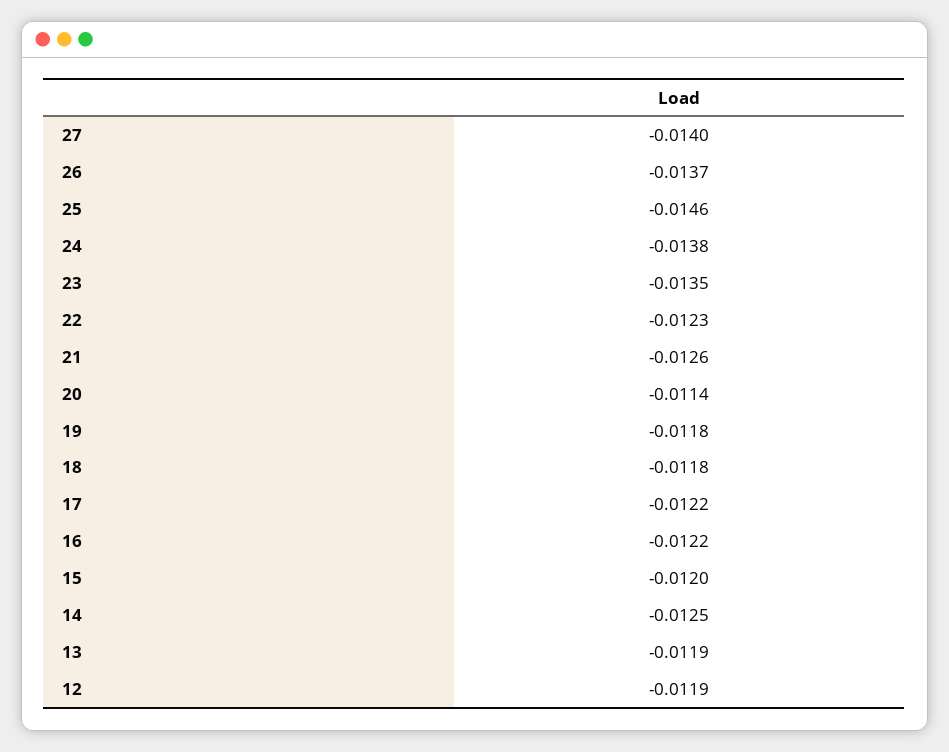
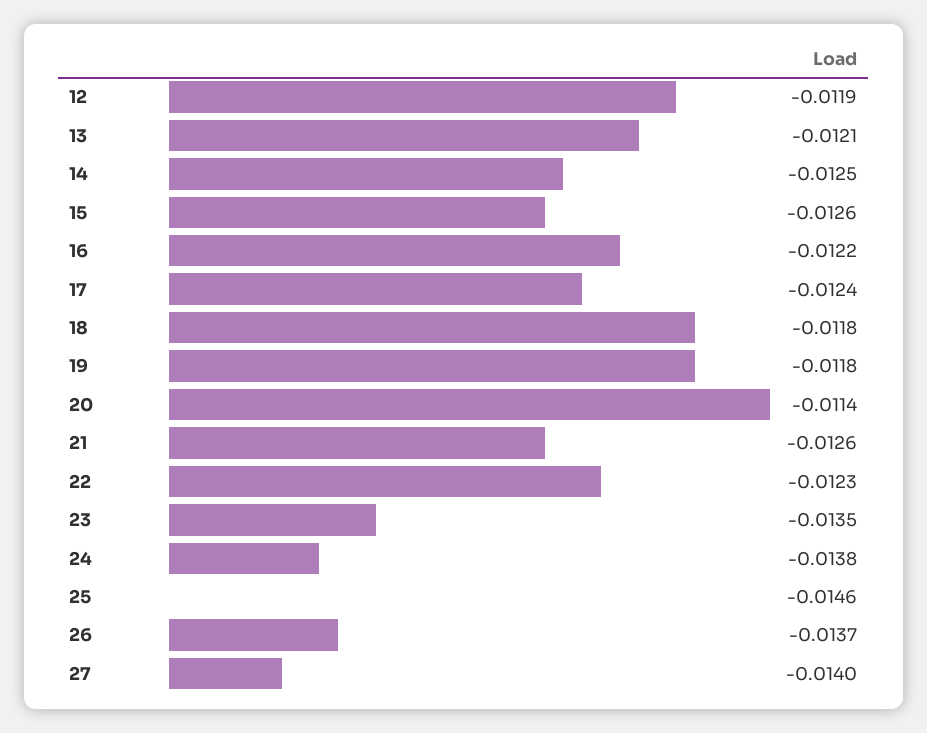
17: -0.0122 -> -0.0124
15: -0.012 -> -0.0126
13: -0.0119 -> -0.0121

